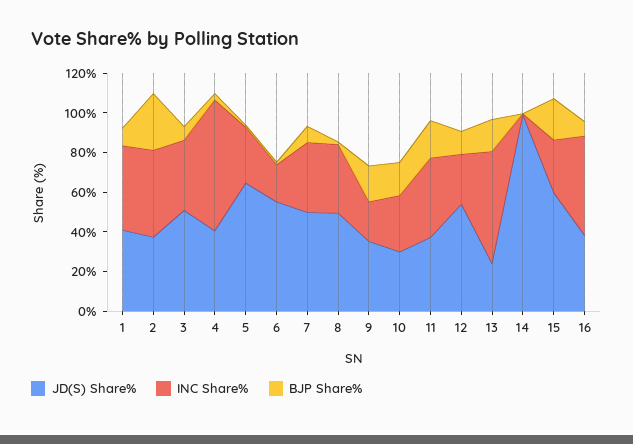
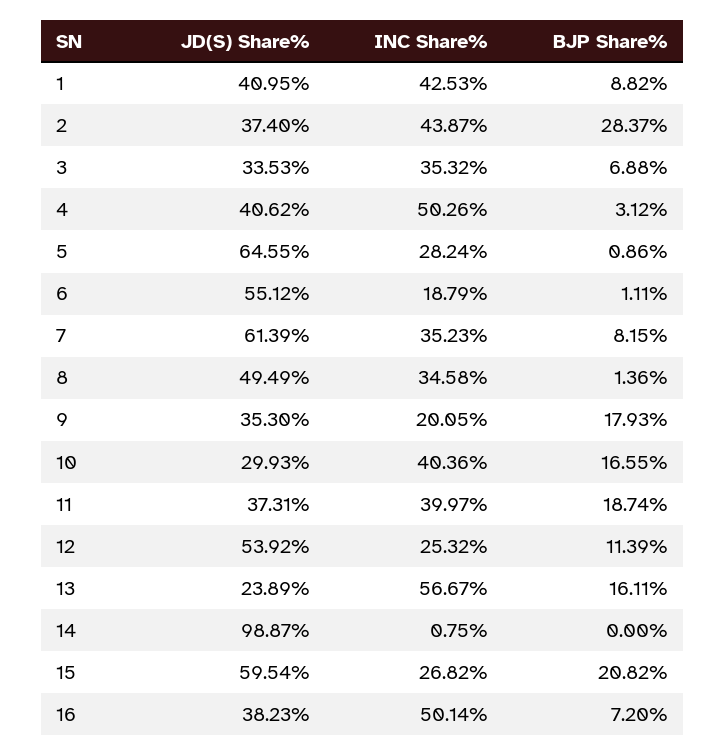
JD(S) Share%, 3: 50 -> 33.53
INC Share%, 4: 65 -> 50.26
JD(S) Share%, 7: 50 -> 61.39
INC Share%, 10: 30 -> 40.36

